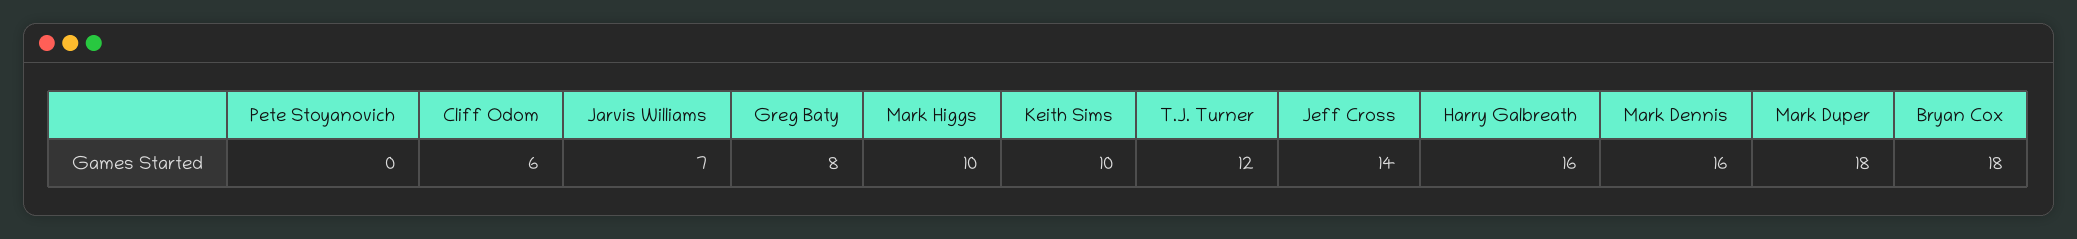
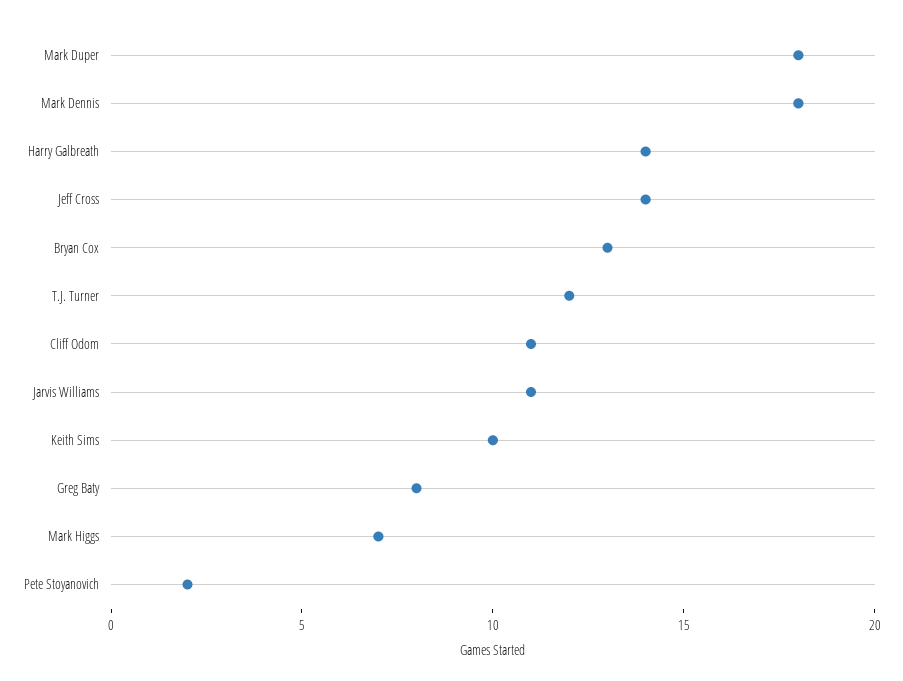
Pete Stoyanovich: 0 -> 2
Cliff Odom: 6 -> 11
Jarvis Williams: 7 -> 11
Mark Higgs: 10 -> 7
Harry Galbreath: 16 -> 14
Mark Dennis: 16 -> 18
Bryan Cox: 18 -> 13

